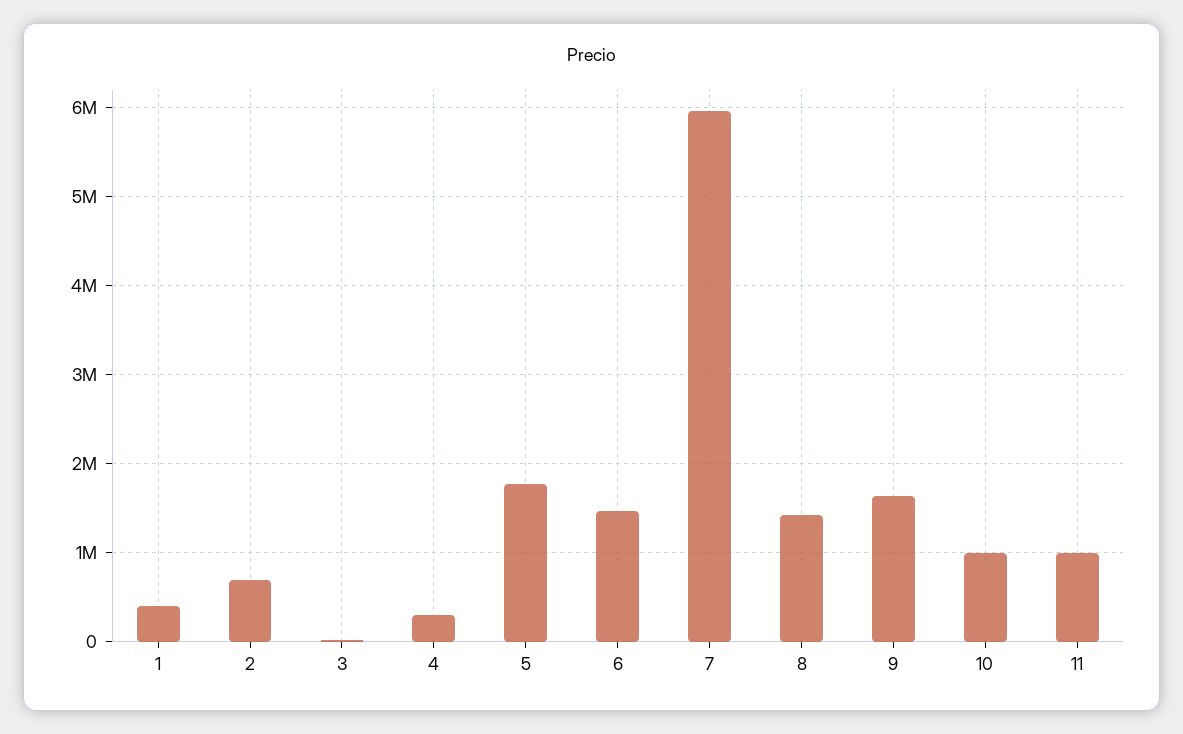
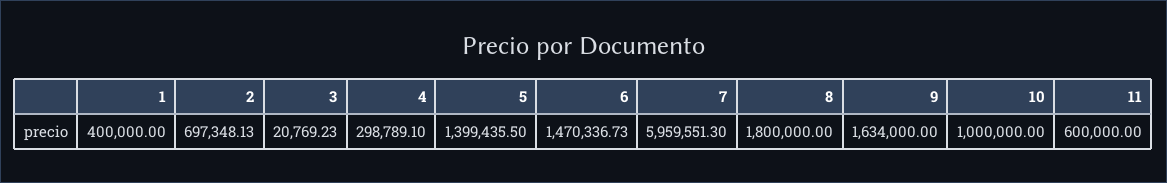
5: 1800000 -> 1399435.5
8: 1400000 -> 1800000
11: 1000000 -> 600000

